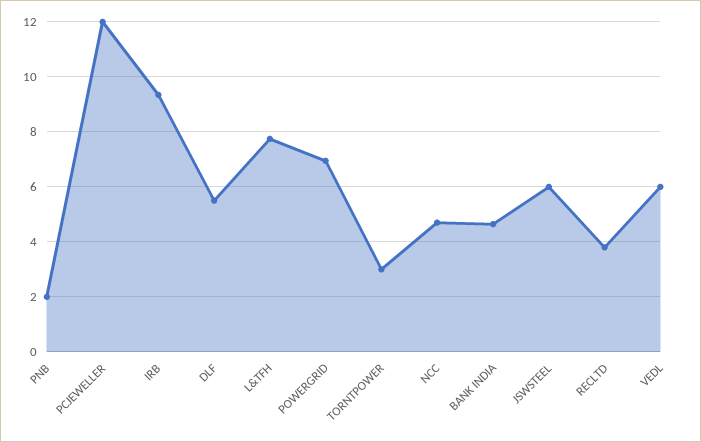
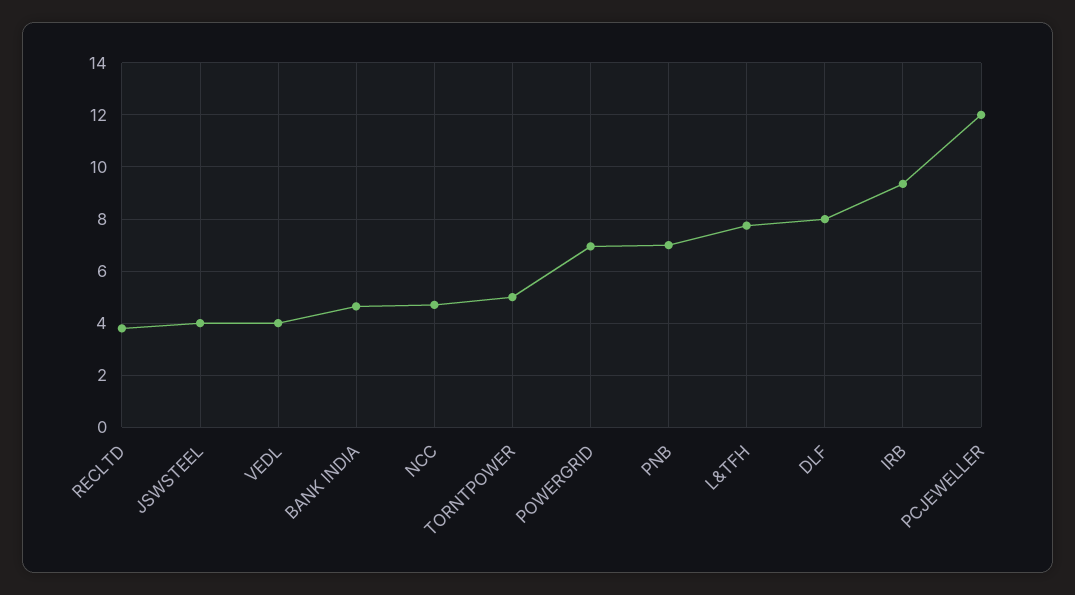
PNB: 2 -> 7
DLF: 5.5 -> 8
TORNTPOWER: 3 -> 5
JSWSTEEL: 6 -> 4
VEDL: 6 -> 4

